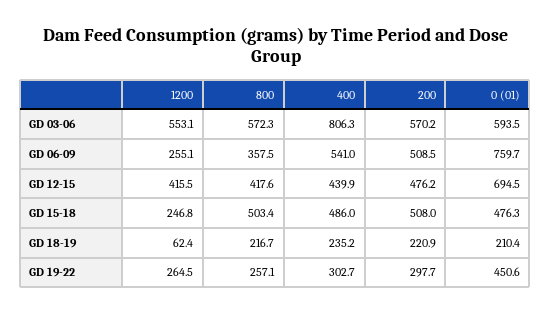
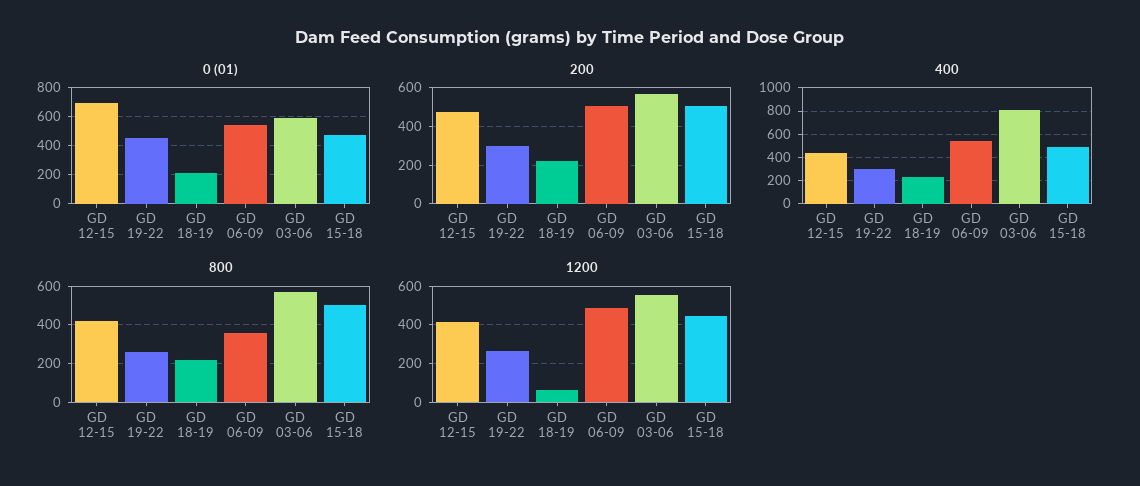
1200, GD 06-09: 255.1 -> 500
0 (01), GD 06-09: 759.7 -> 550
1200, GD 15-18: 246.8 -> 450

